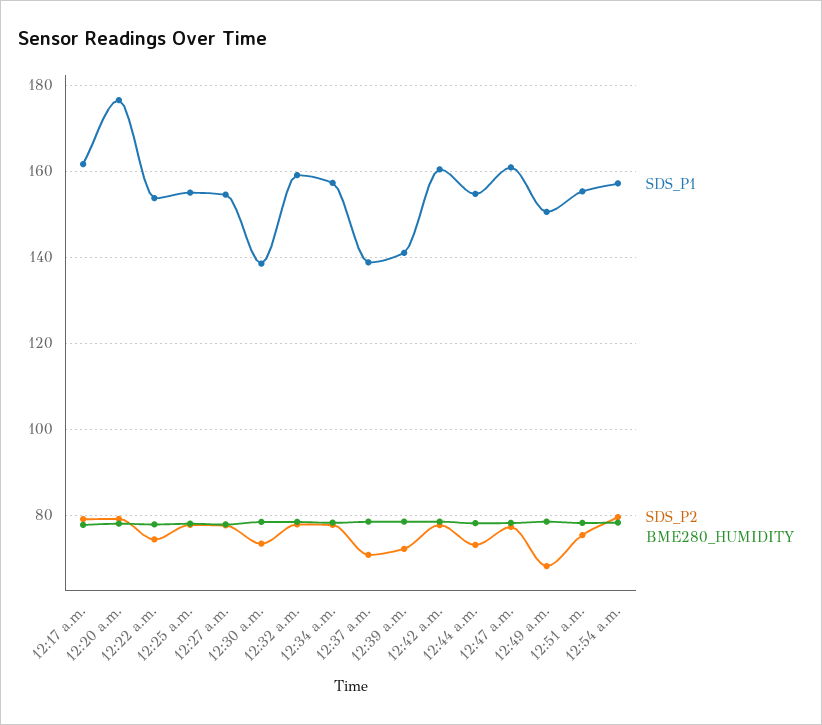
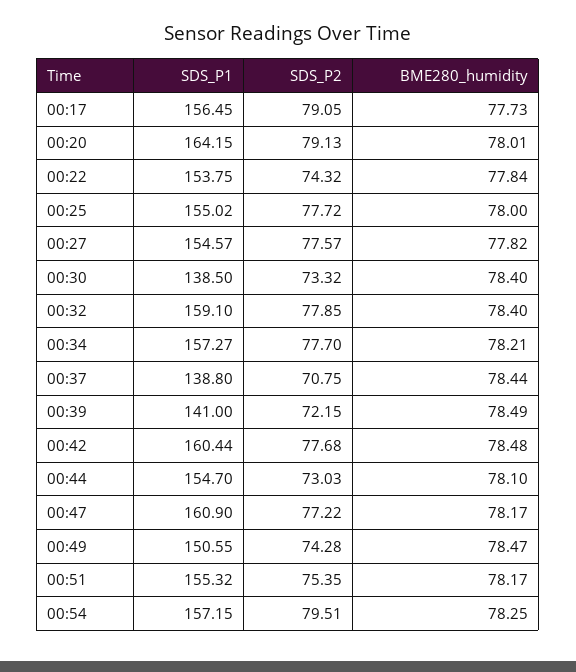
SDS_P1, 12:17 a.m.: 162 -> 156.45
SDS_P1, 12:20 a.m.: 176 -> 164.15
SDS_P2, 12:49 a.m.: 68 -> 74.28

